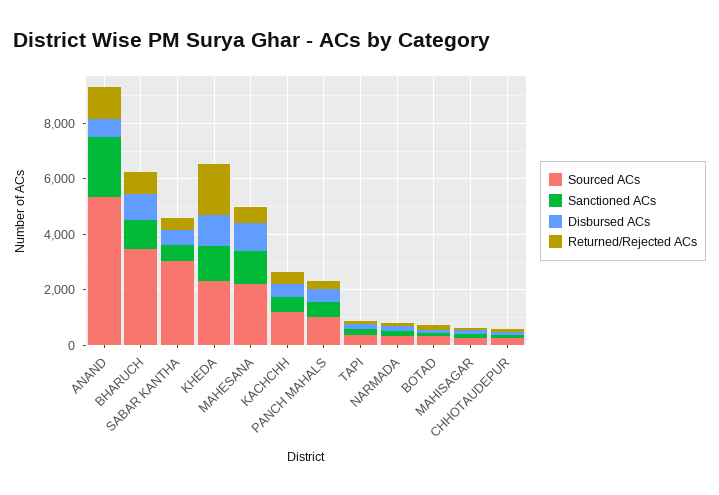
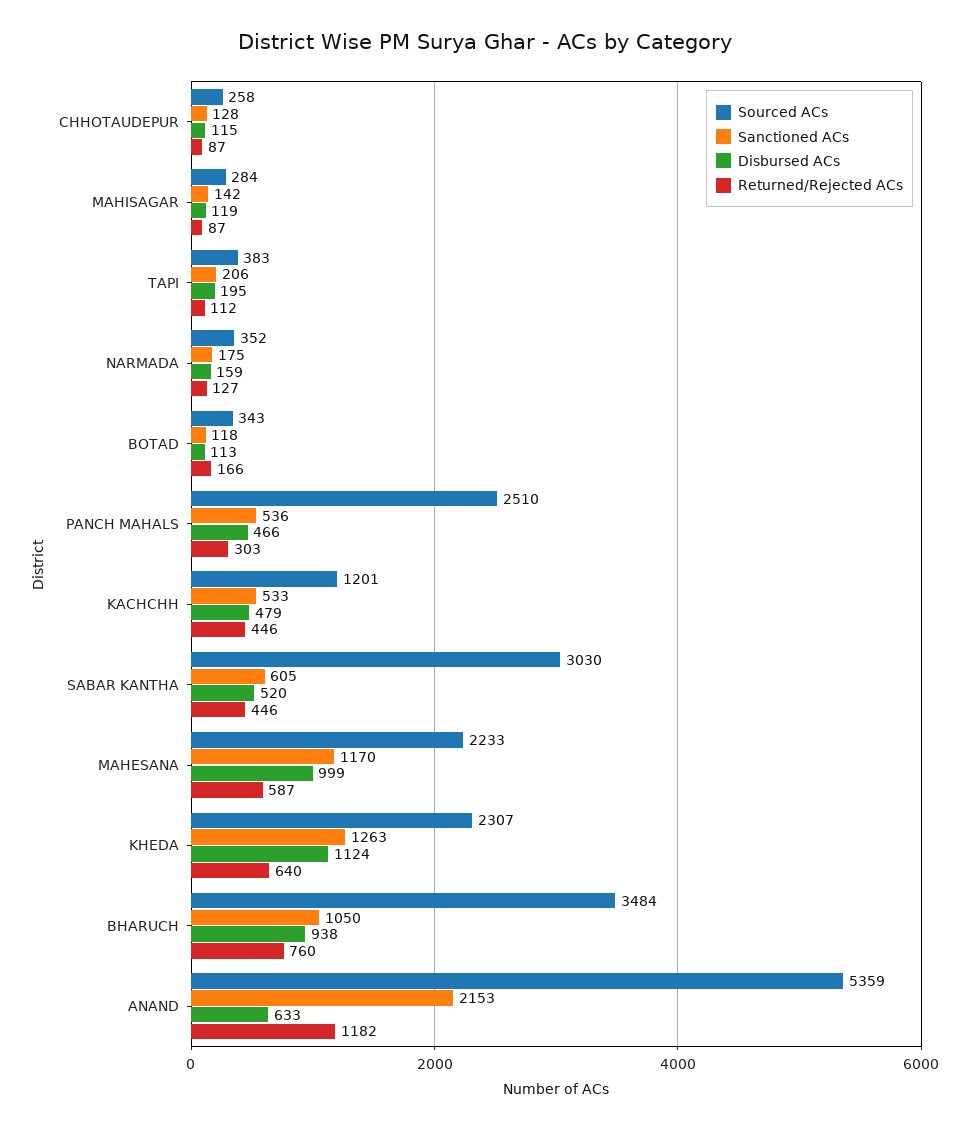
Returned/Rejected ACs, KHEDA: 2000 -> 640
Sourced ACs, PANCH MAHALS: 1000 -> 2510

